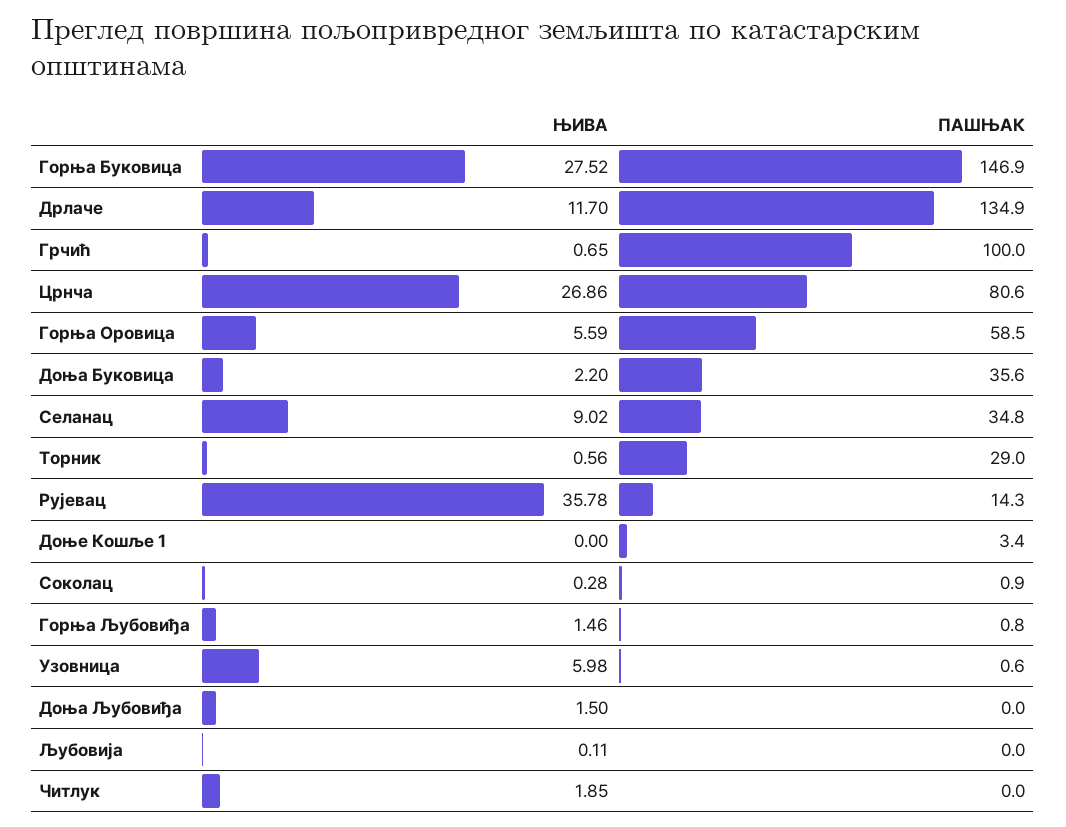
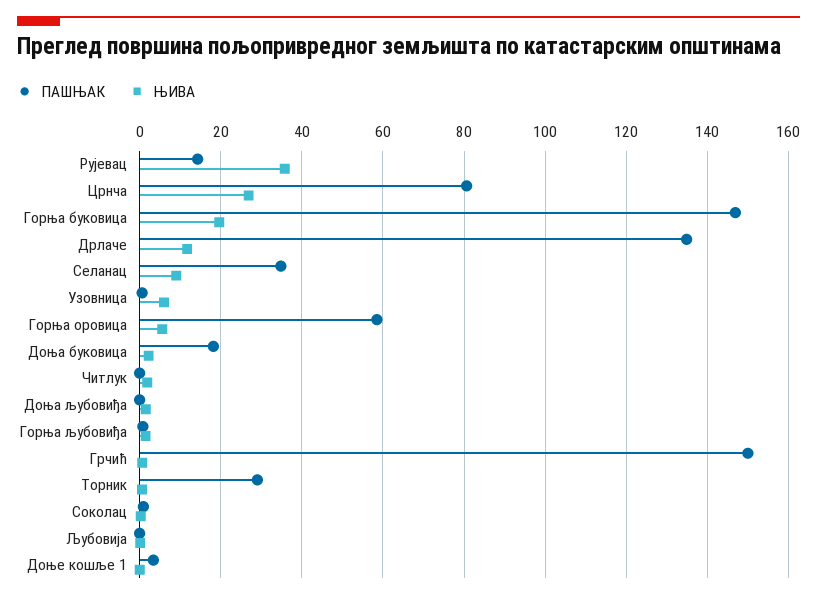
ЊИВА, Горња Буковица: 27.52 -> 20
ПАШЊАК, Грчић: 100 -> 150
ПАШЊАК, Доња Буковица: 35.6 -> 18

